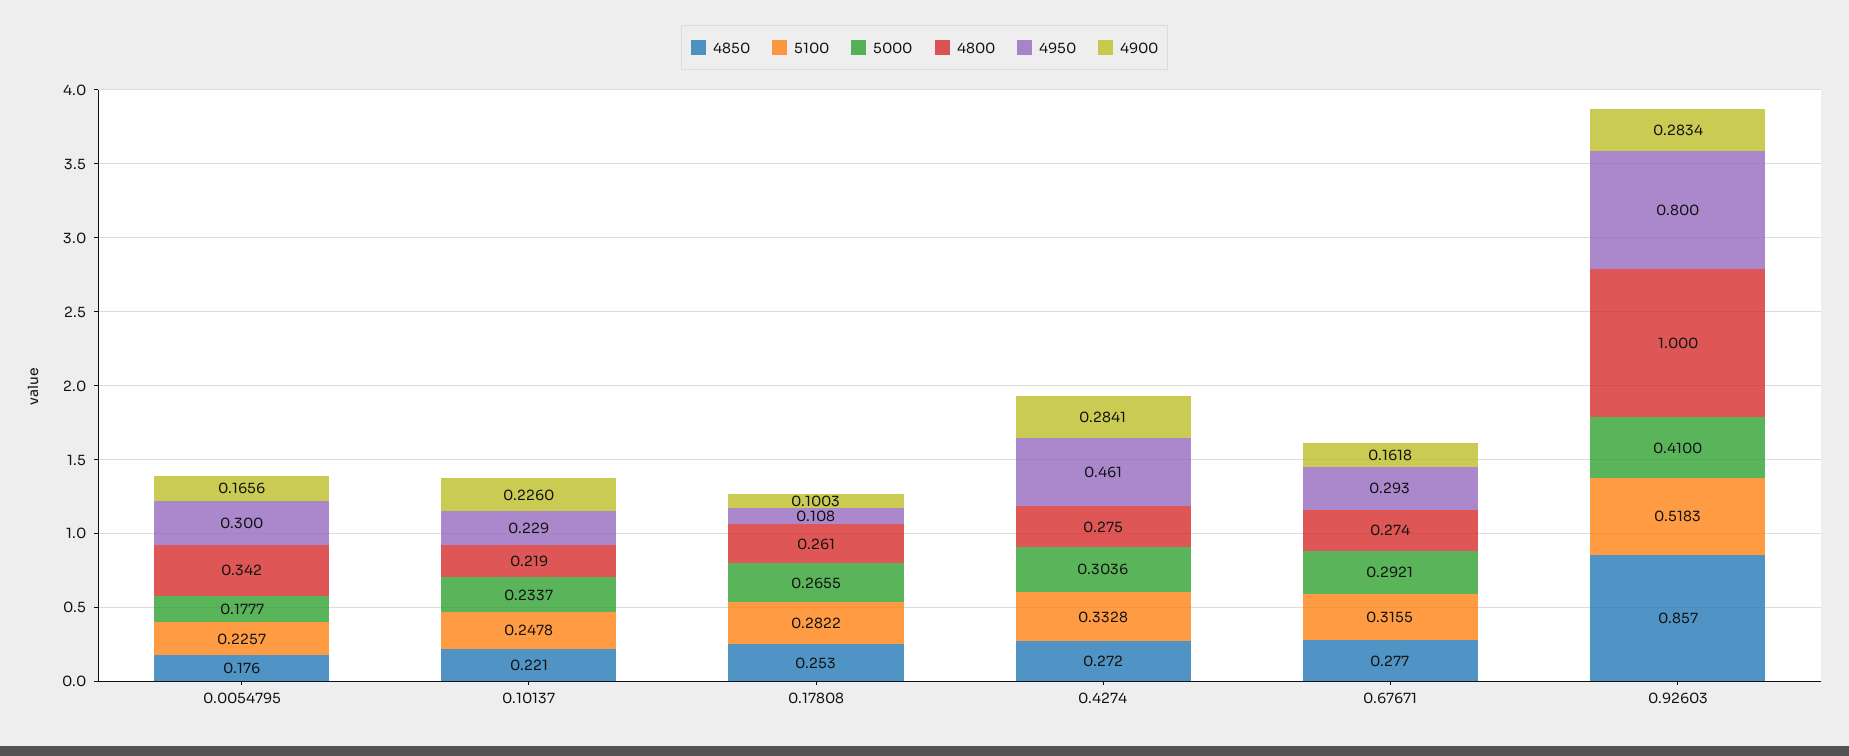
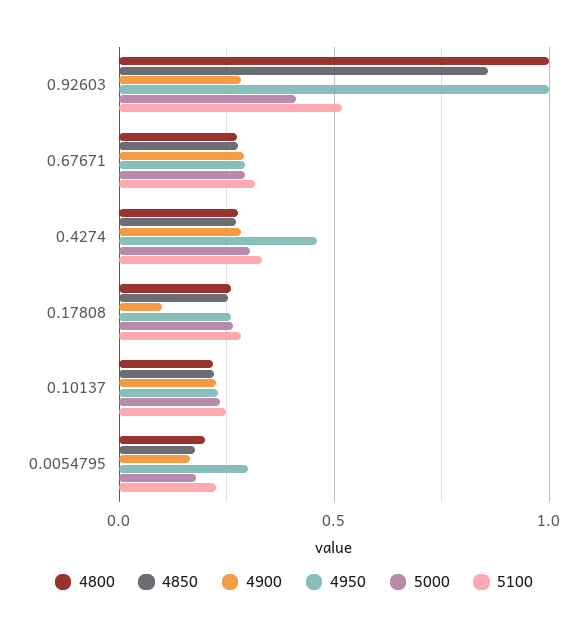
4800, 0.0054795: 0.342 -> 0.2
4950, 0.17808: 0.108 -> 0.25
4900, 0.67671: 0.1618 -> 0.3
4950, 0.92603: 0.8 -> 1

